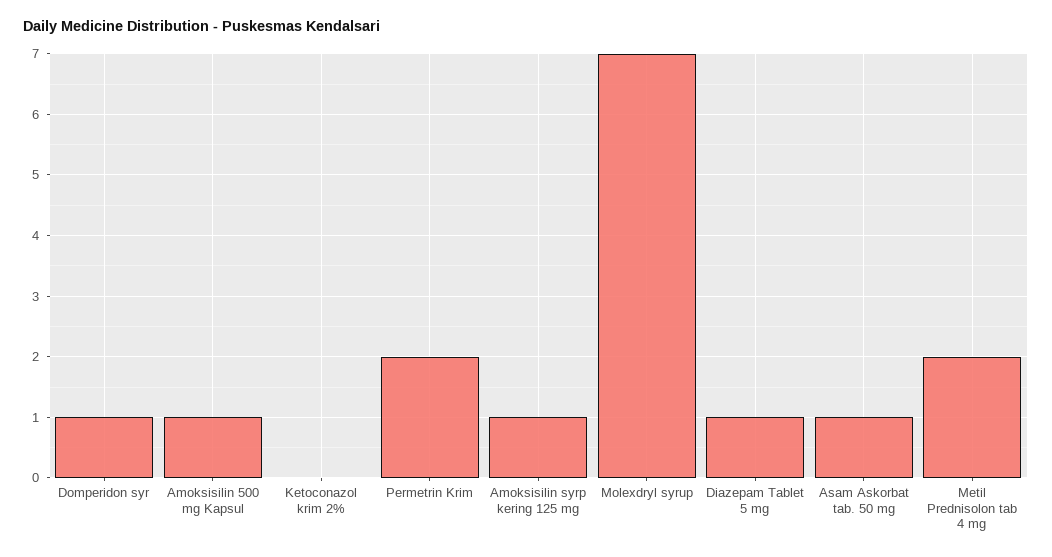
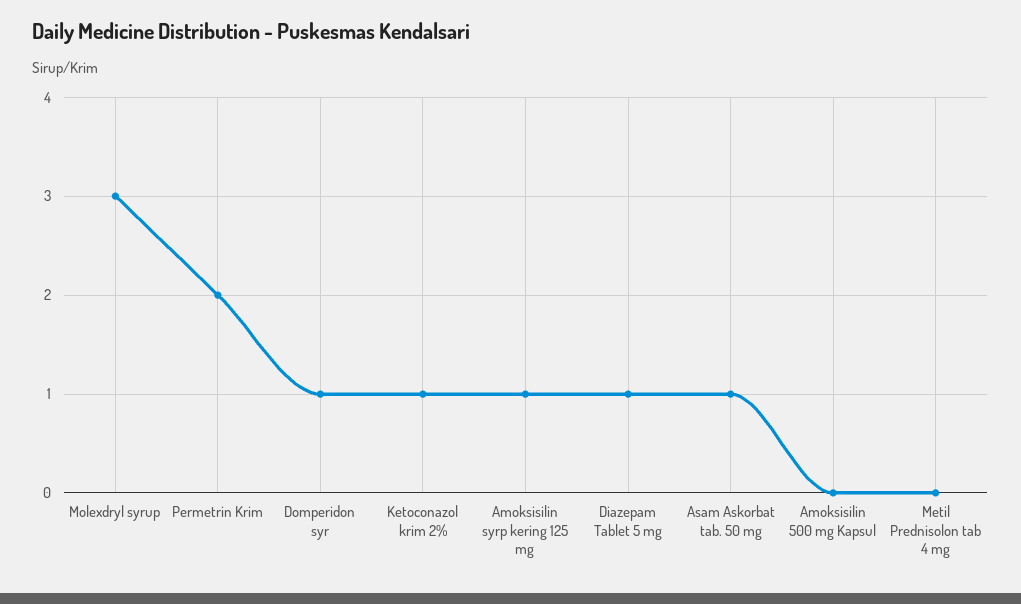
Amoksisilin 500 mg Kapsul: 1 -> 0
Ketoconazol krim 2%: 0 -> 1
Molexdryl syrup: 7 -> 3
Metil Prednisolon tab 4 mg: 2 -> 0

